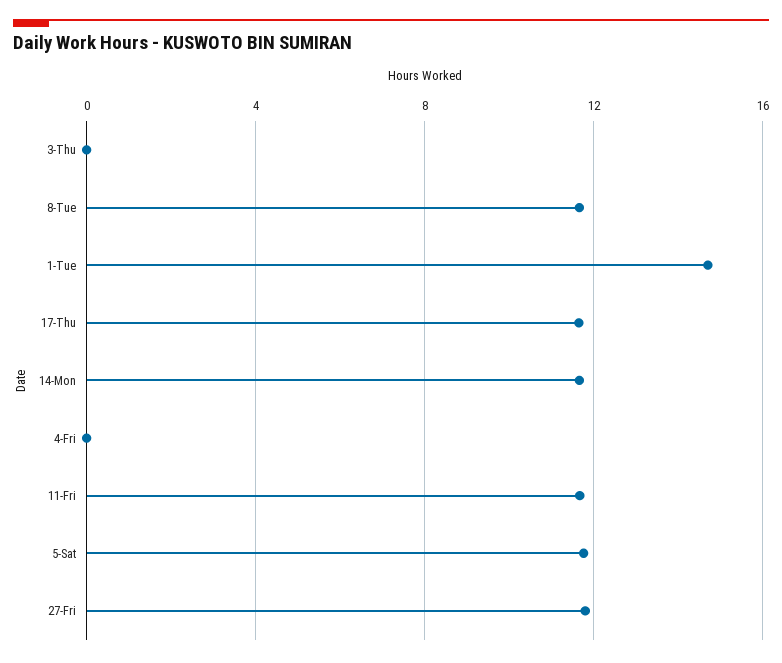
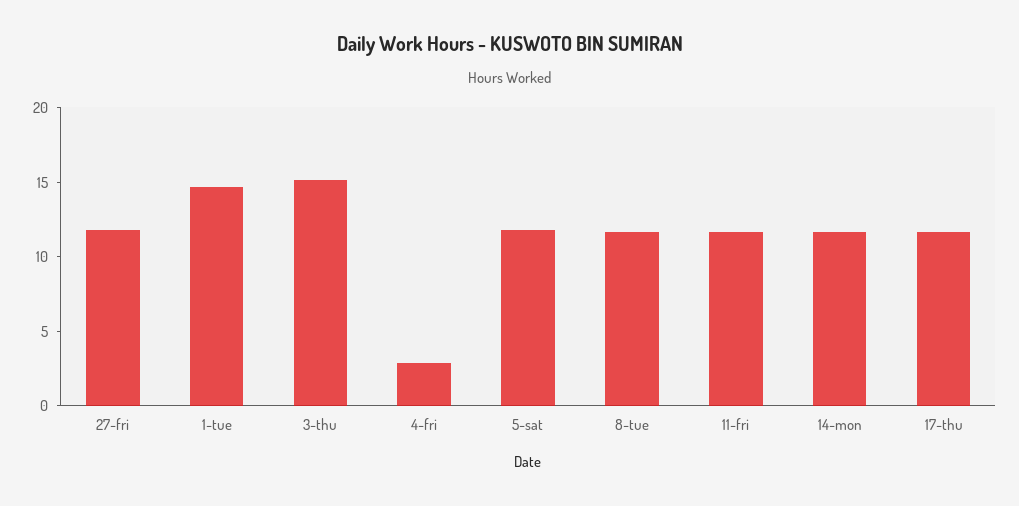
3-Thu: 0 -> 15
4-Fri: 0 -> 3

